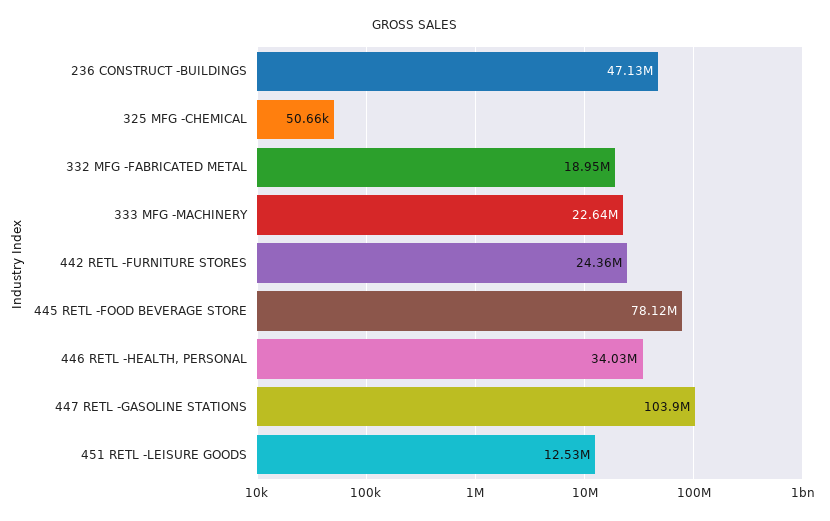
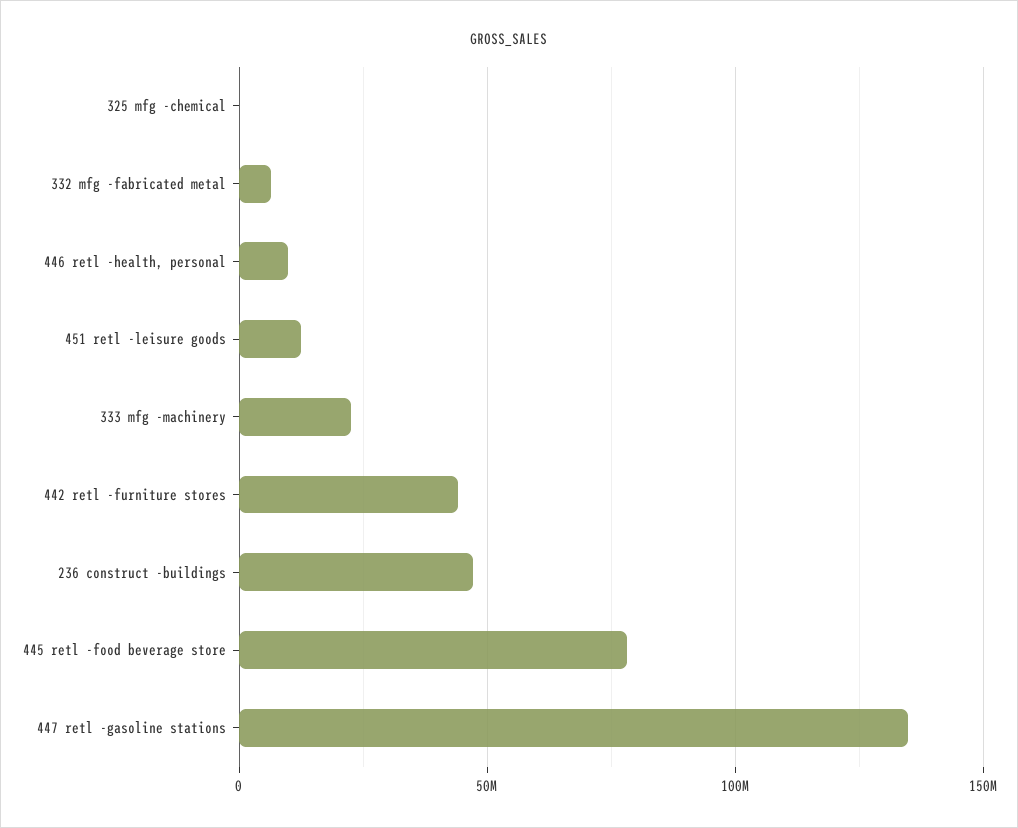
332 MFG -FABRICATED METAL: 18950000 -> 5000000
442 RETL -FURNITURE STORES: 24360000 -> 45000000
446 RETL -HEALTH, PERSONAL: 34030000 -> 10000000
447 RETL -GASOLINE STATIONS: 103900000 -> 135000000

